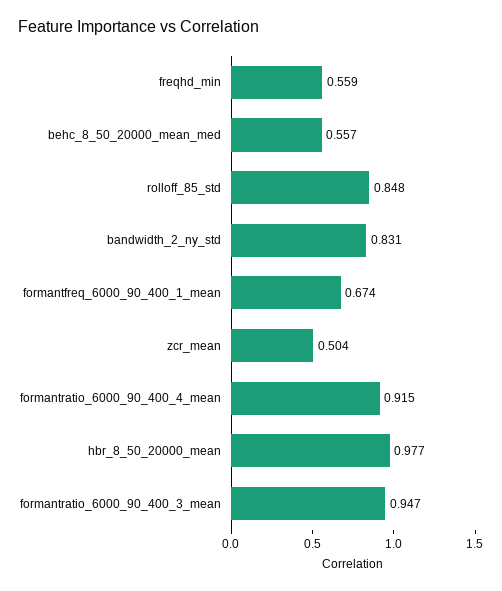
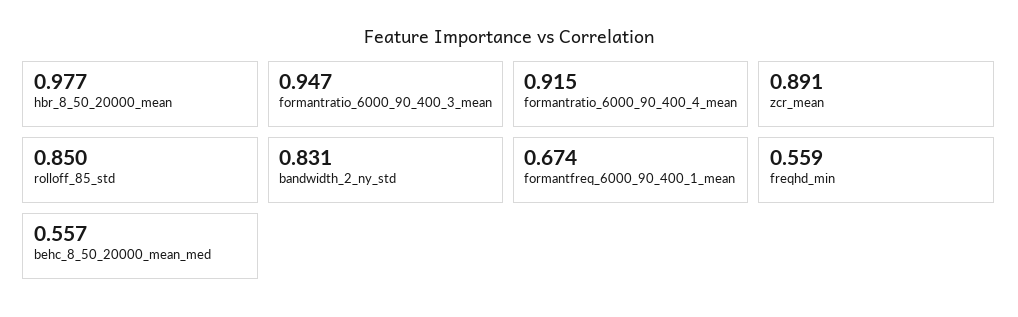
rolloff_85_std: 0.848 -> 0.85
zcr_mean: 0.504 -> 0.891

